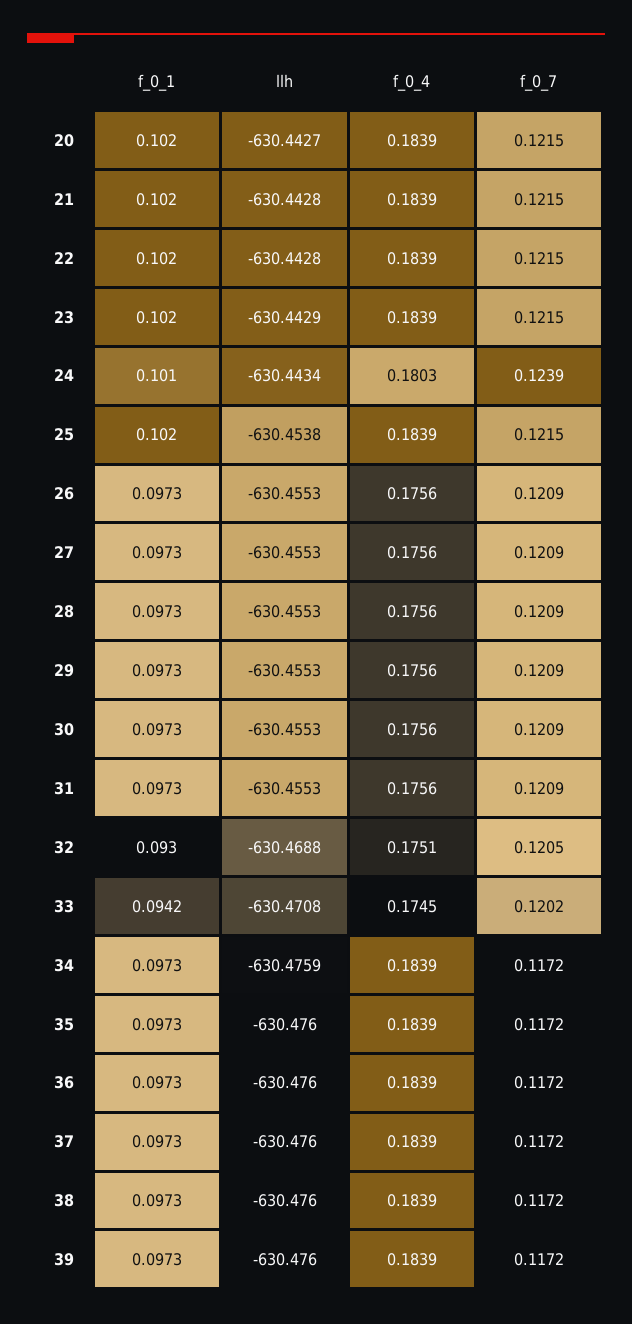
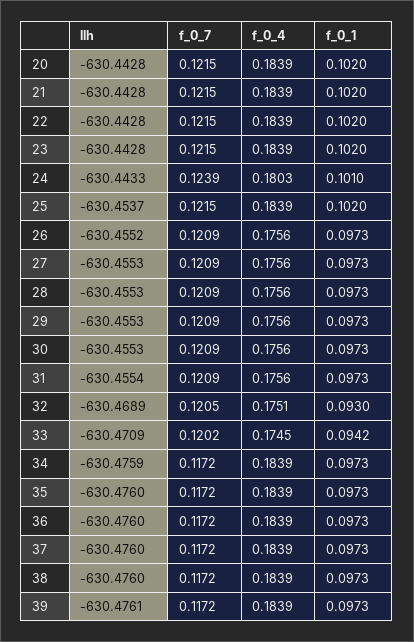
llh, 20: -630.4427 -> -630.4428
llh, 23: -630.4429 -> -630.4428
llh, 24: -630.4434 -> -630.4433
llh, 25: -630.4538 -> -630.4537
llh, 26: -630.4553 -> -630.4552
llh, 31: -630.4553 -> -630.4554
llh, 32: -630.4688 -> -630.4689
llh, 33: -630.4708 -> -630.4709
llh, 39: -630.476 -> -630.4761

